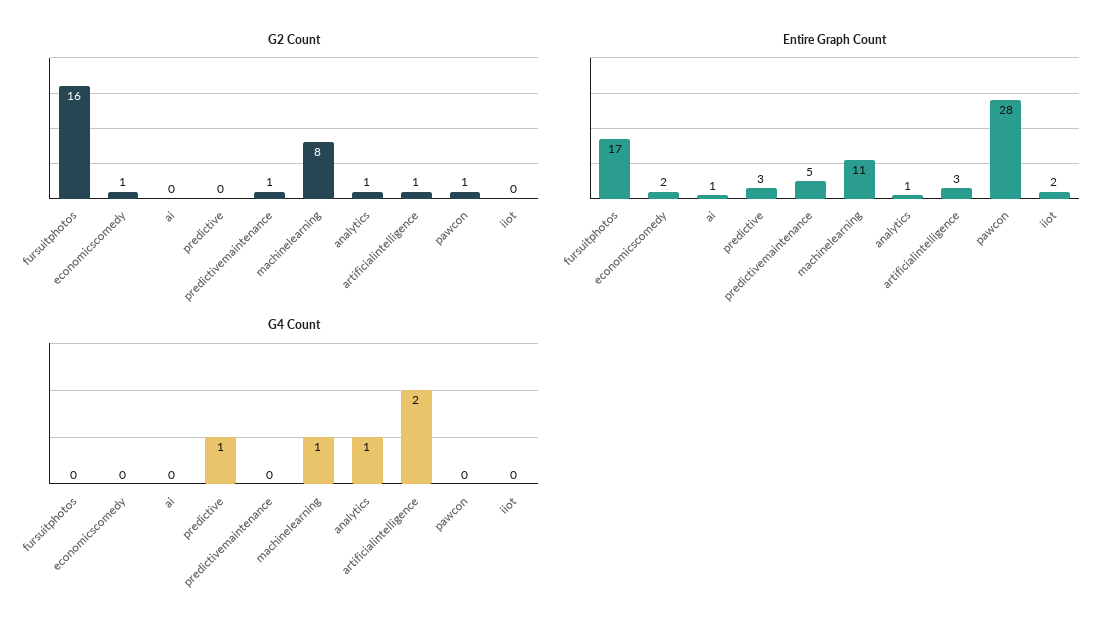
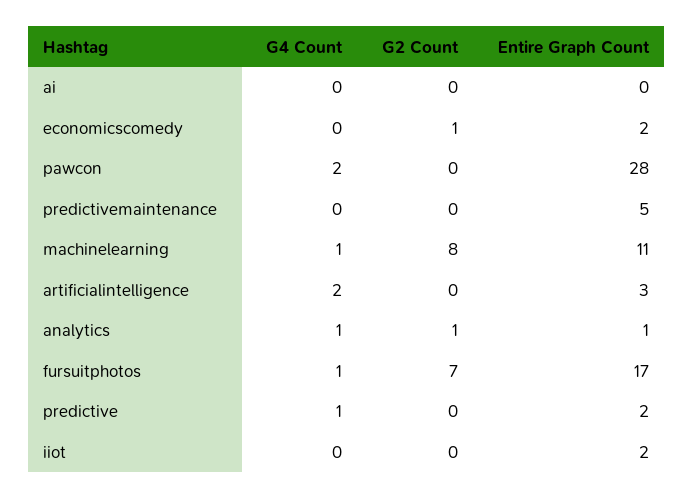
G2 Count, fursuitphotos: 16 -> 7
G2 Count, predictivemaintenance: 1 -> 0
G2 Count, artificialintelligence: 1 -> 0
G2 Count, pawcon: 1 -> 0
Entire Graph Count, ai: 1 -> 0
Entire Graph Count, predictive: 3 -> 2
G4 Count, fursuitphotos: 0 -> 1
G4 Count, pawcon: 0 -> 2

